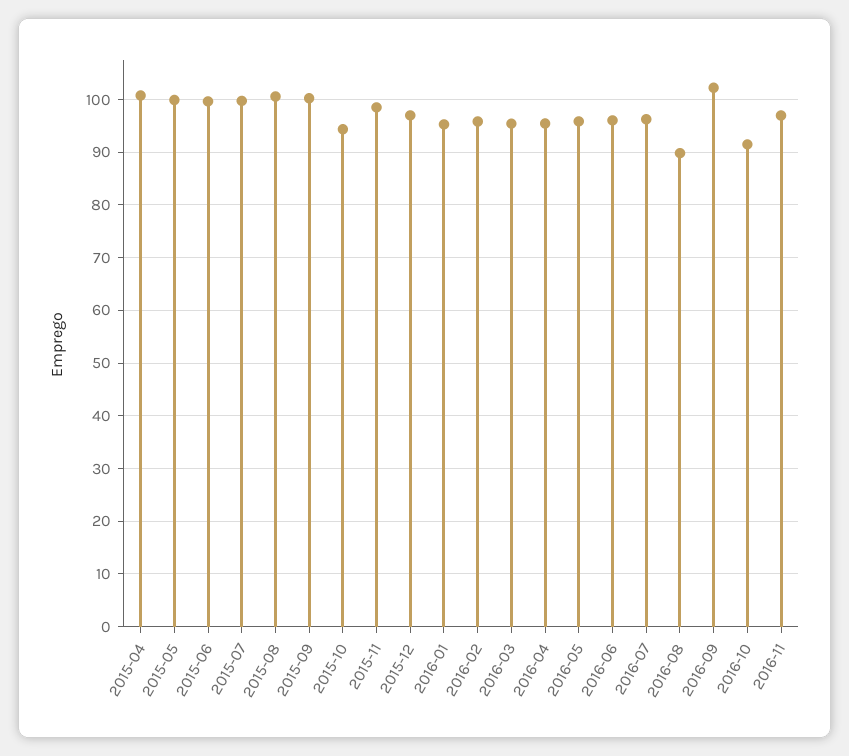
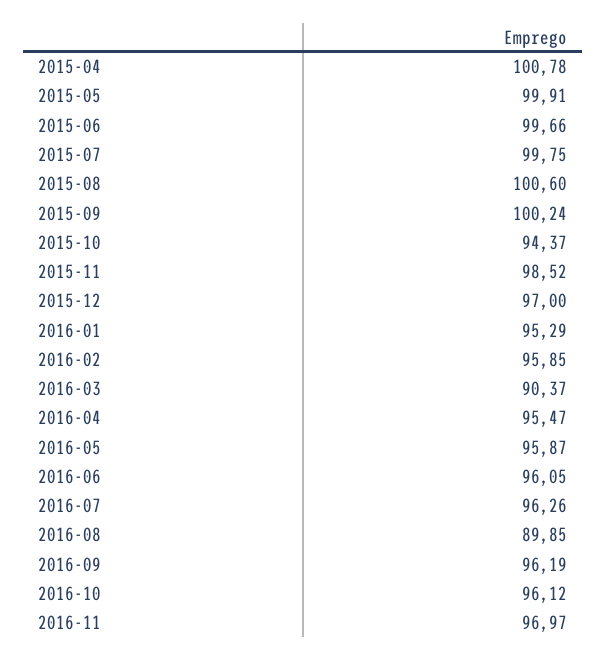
2016-03: 96 -> 90.37
2016-09: 102 -> 96.19
2016-10: 92 -> 96.12

